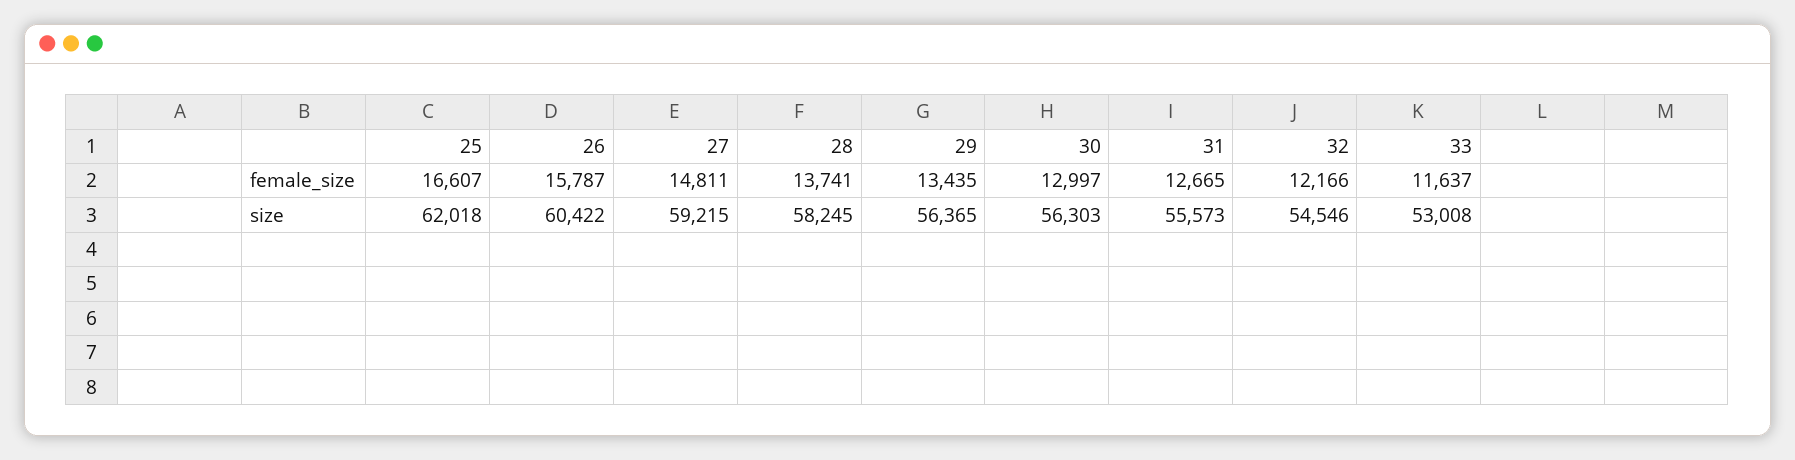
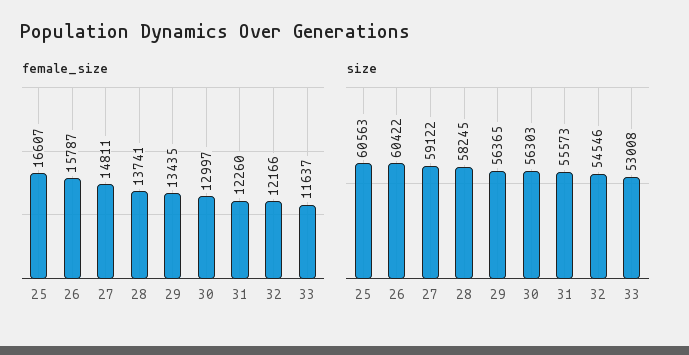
female_size, 31: 12665 -> 12260
size, 25: 62018 -> 60563
size, 27: 59215 -> 59122

